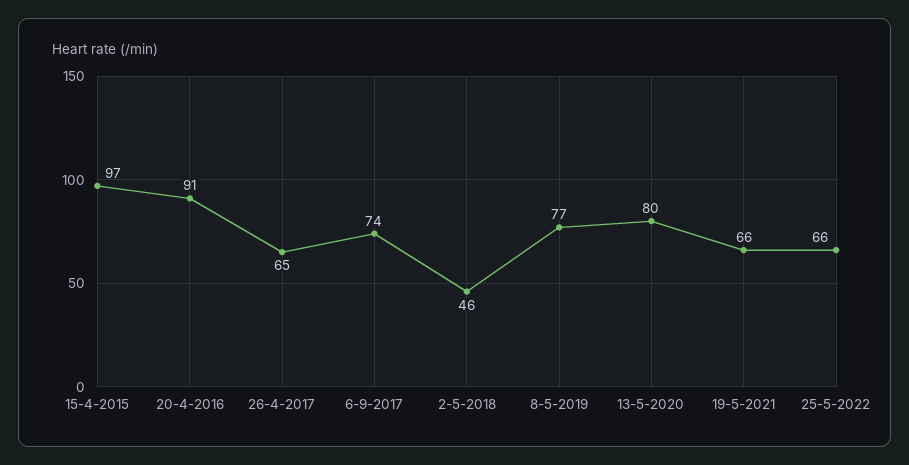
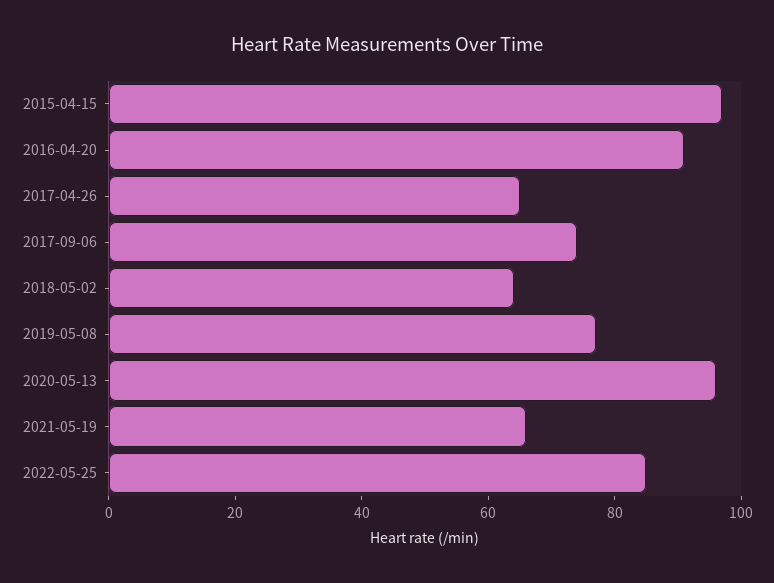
2-5-2018: 46 -> 65
13-5-2020: 80 -> 95
25-5-2022: 66 -> 85

